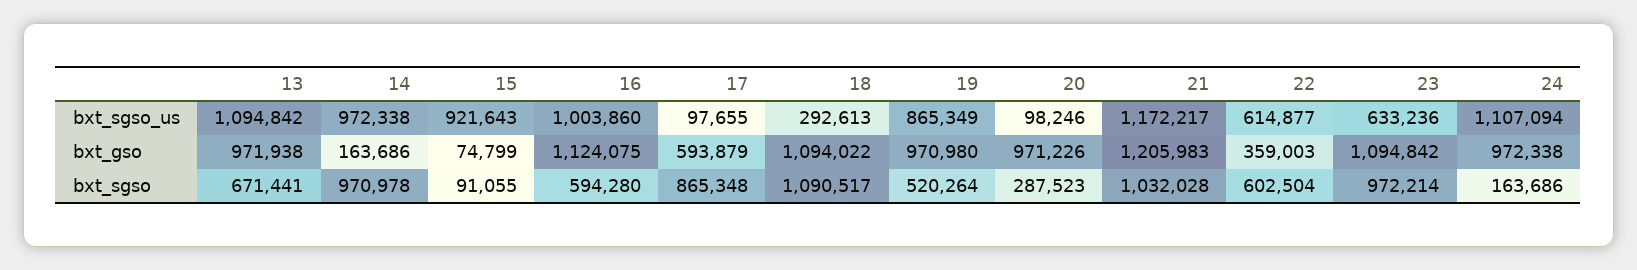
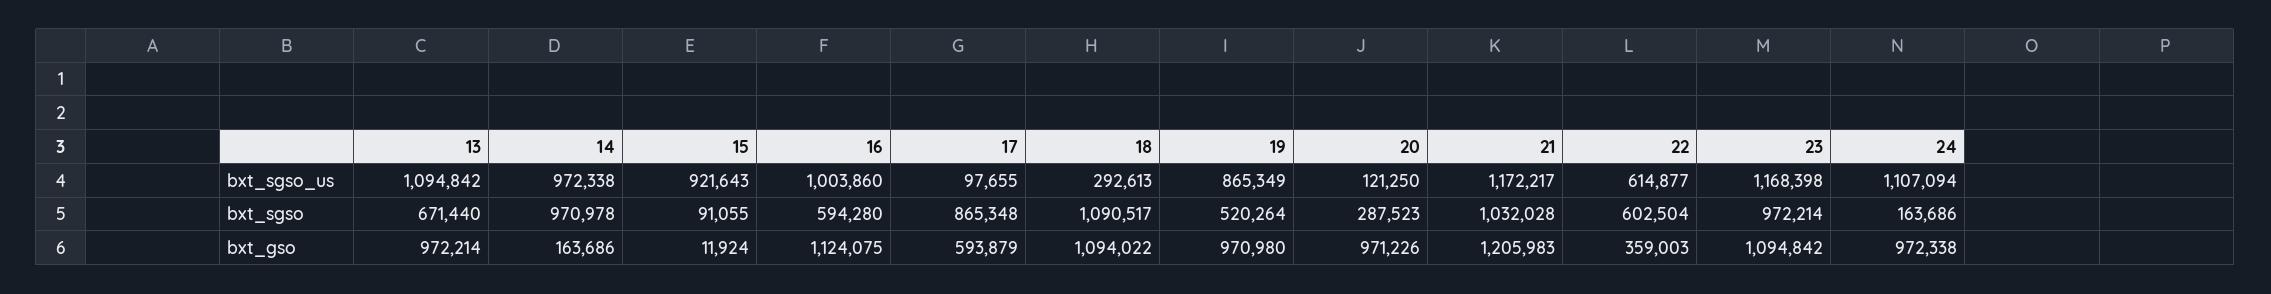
20, bxt_sgso_us: 98246 -> 121250
23, bxt_sgso_us: 633236 -> 1168398
13, bxt_gso: 971938 -> 972214
15, bxt_gso: 74799 -> 11924
13, bxt_sgso: 671441 -> 671440

